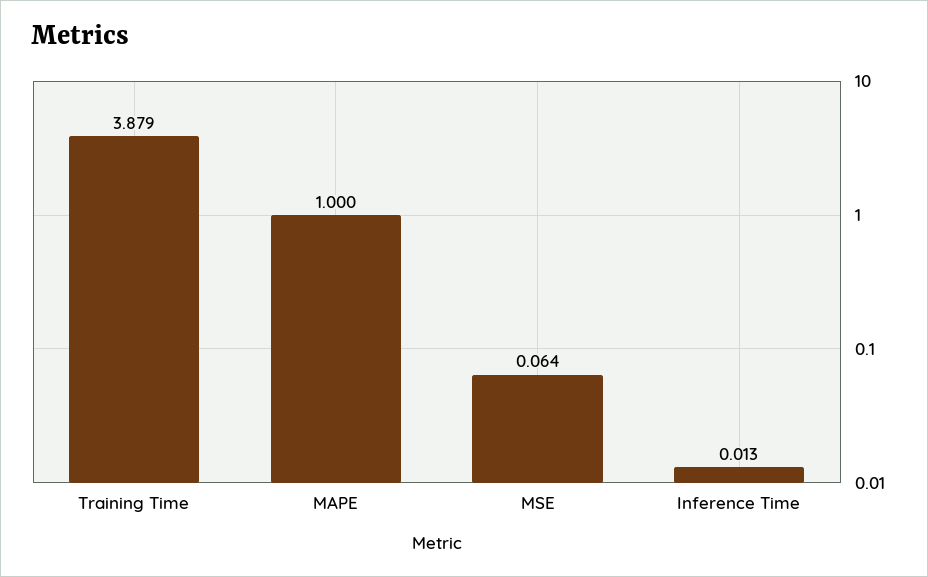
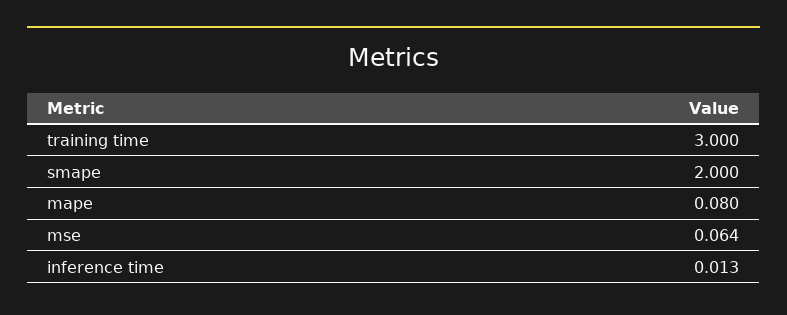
Training Time: 3.879 -> 3
MAPE: 1 -> 0.08
smape: none -> 2

